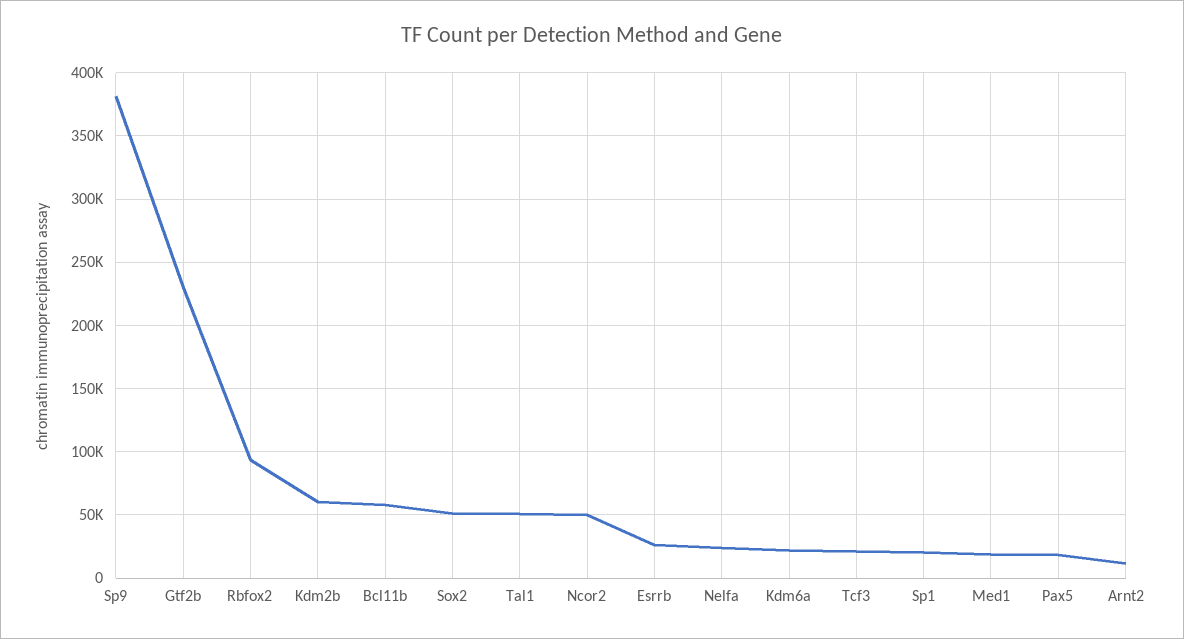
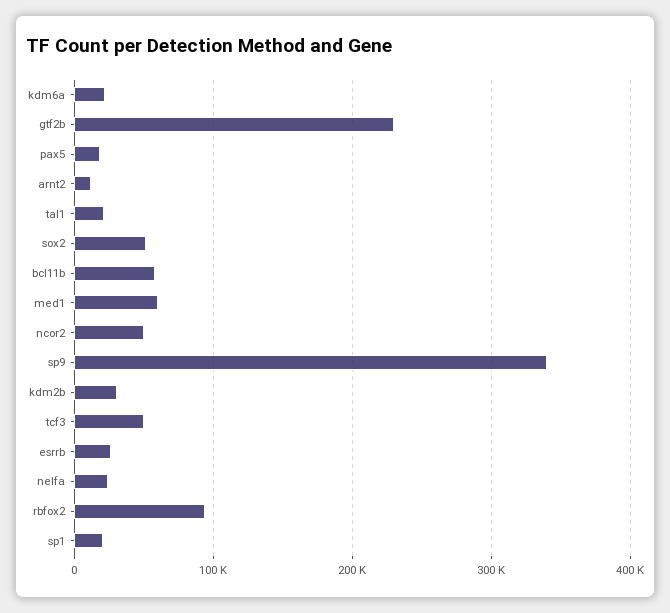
Sp9: 380000 -> 340000
Kdm2b: 60000 -> 30000
Tal1: 50000 -> 20000
Tcf3: 20000 -> 50000
Med1: 20000 -> 60000

